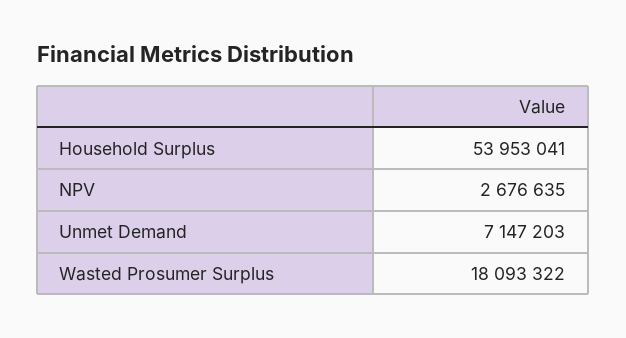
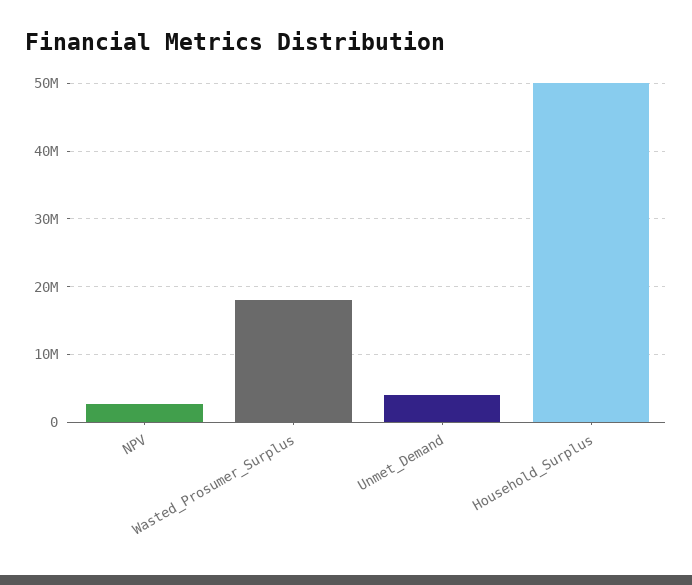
Household Surplus: 53953041 -> 50000000
Unmet Demand: 7147203 -> 4000000

